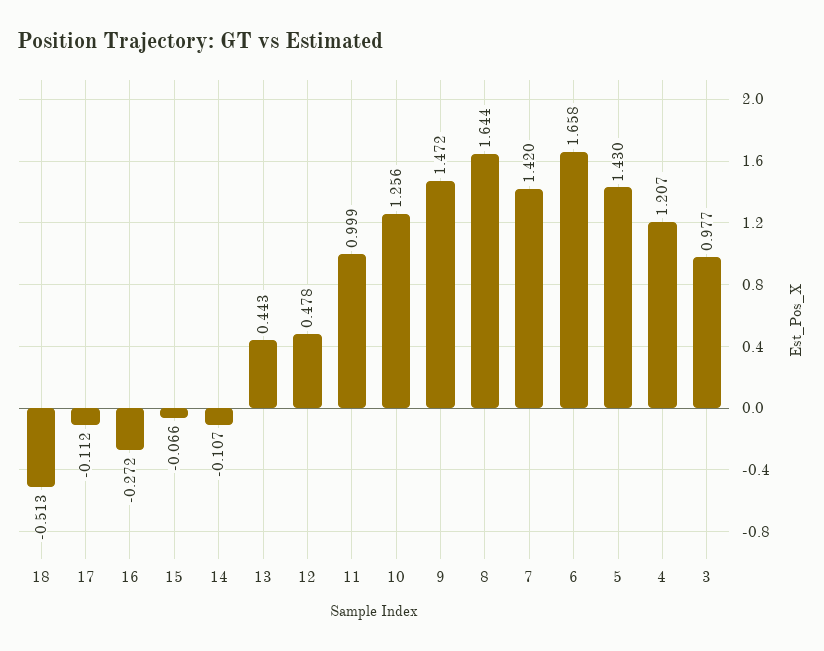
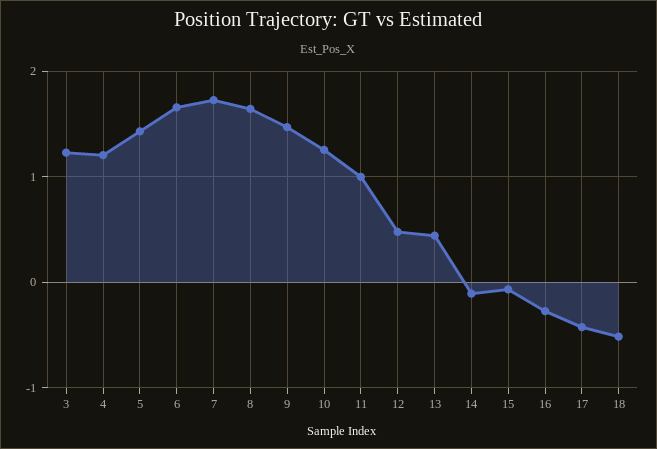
17: -0.112 -> -0.4
7: 1.42 -> 1.7
3: 0.977 -> 1.2

